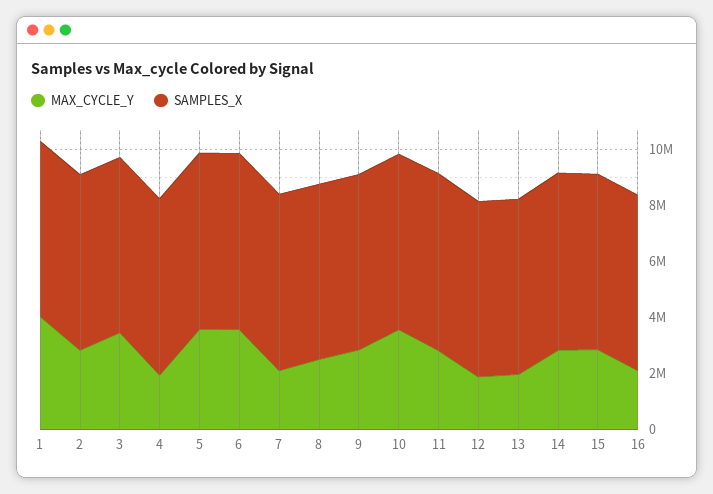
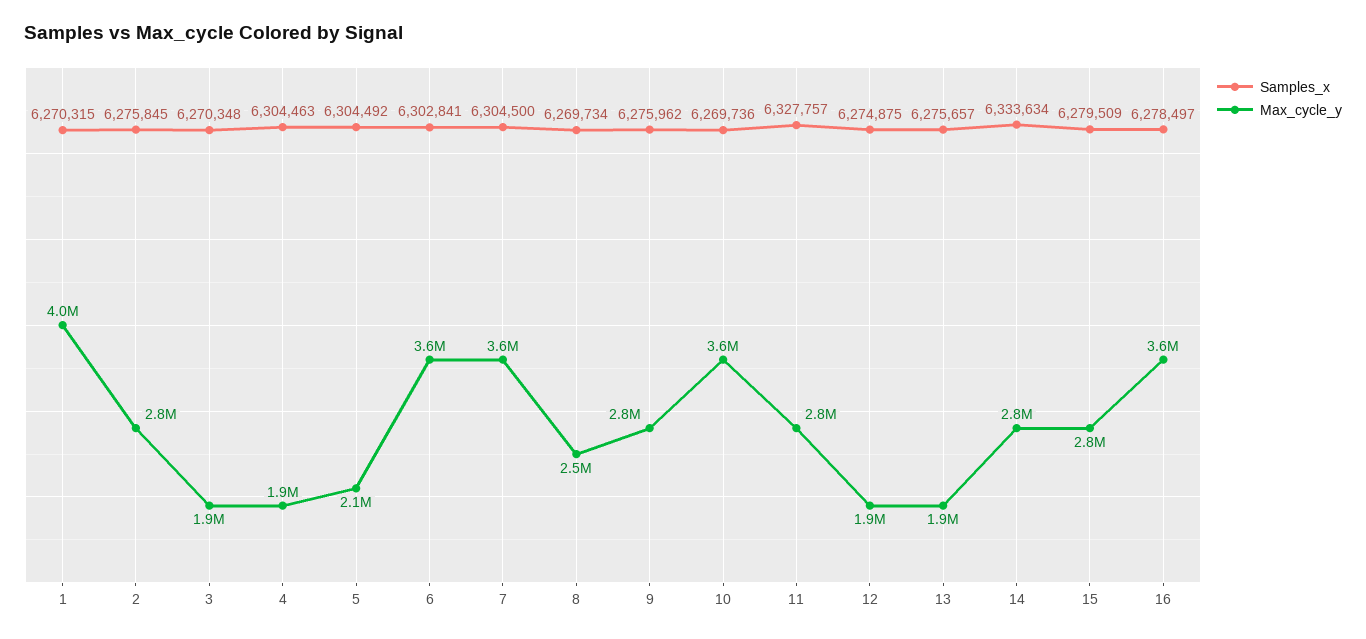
MAX_CYCLE_Y, 3: 3500000 -> 1900000
MAX_CYCLE_Y, 5: 3500000 -> 2100000
MAX_CYCLE_Y, 7: 2000000 -> 3600000
MAX_CYCLE_Y, 16: 2000000 -> 3600000

